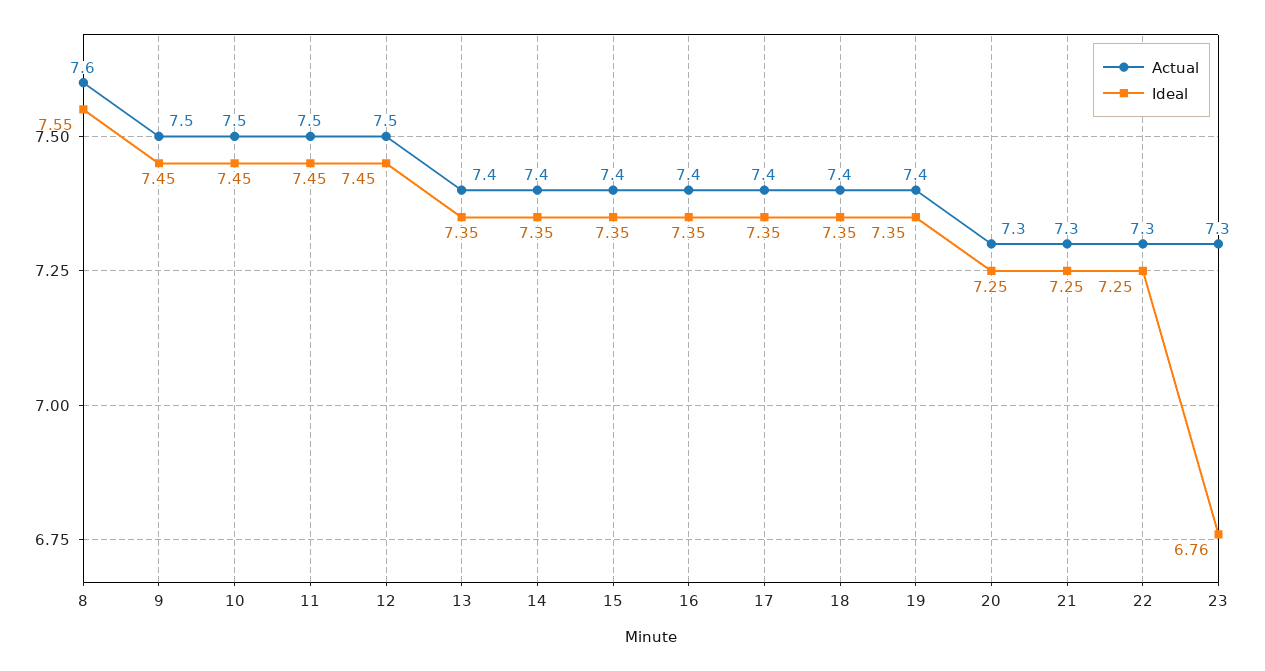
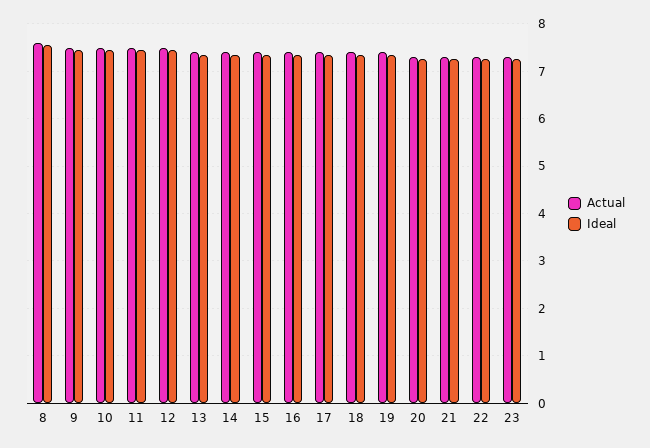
Ideal, 23: 6.76 -> 7.2

